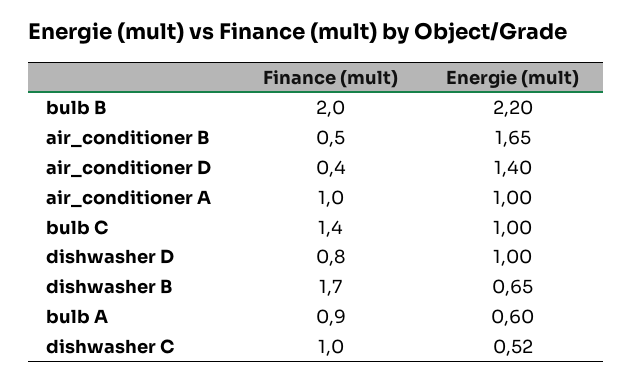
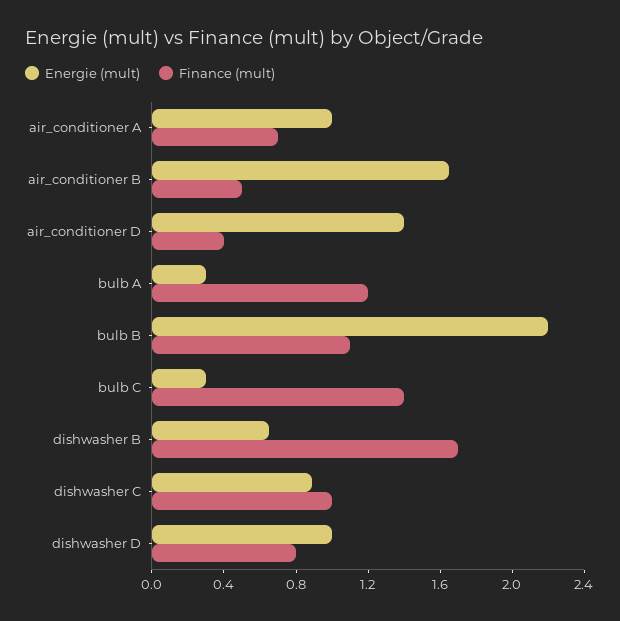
Finance (mult), bulb B: 2 -> 1.1
Finance (mult), air_conditioner A: 1 -> 0.7
Energie (mult), bulb C: 1 -> 0.3
Finance (mult), bulb A: 0.9 -> 1.2
Energie (mult), bulb A: 0.6 -> 0.3
Energie (mult), dishwasher C: 0.52 -> 0.9

